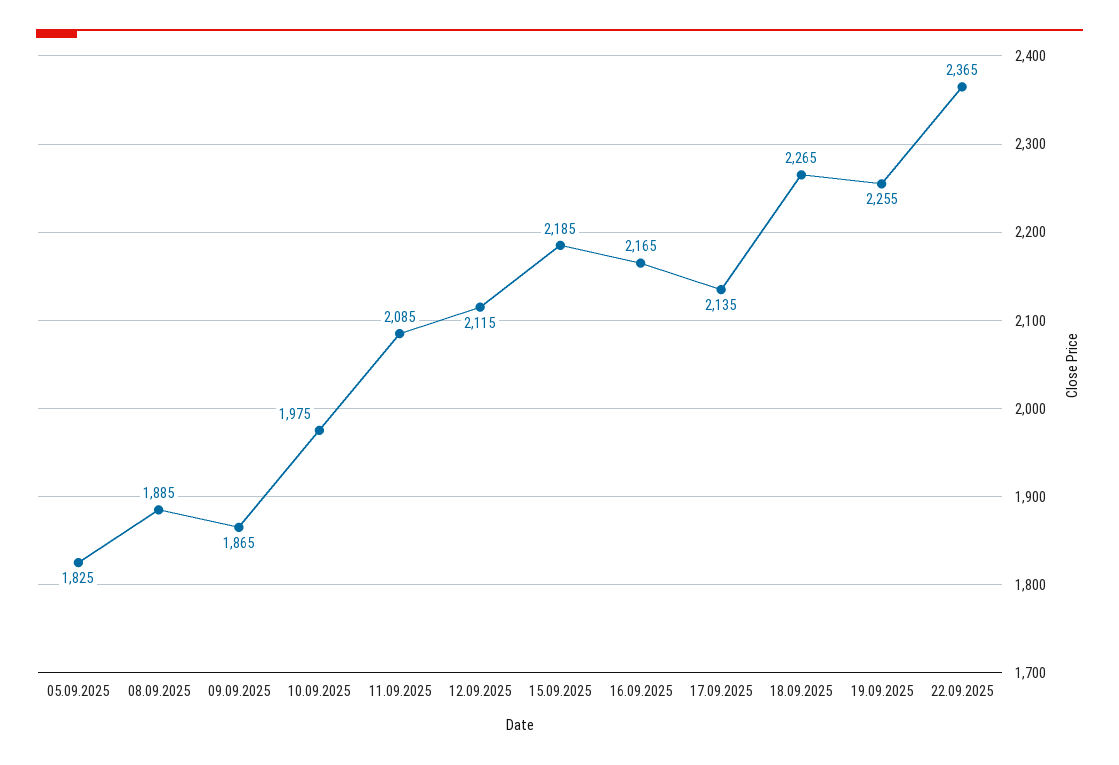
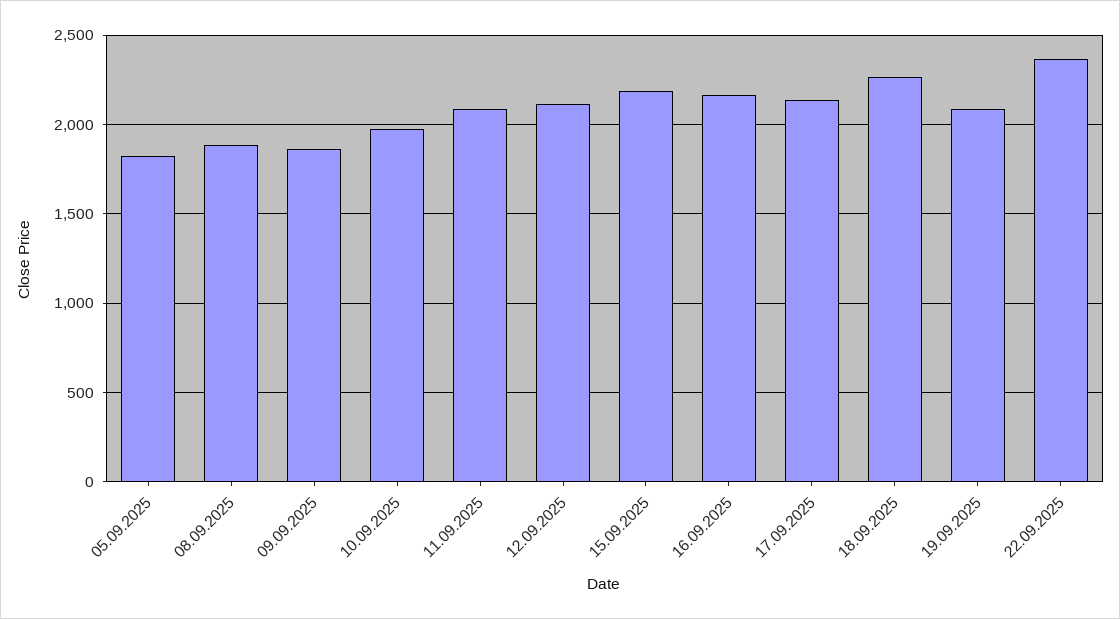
19.09.2025: 2255 -> 2100

